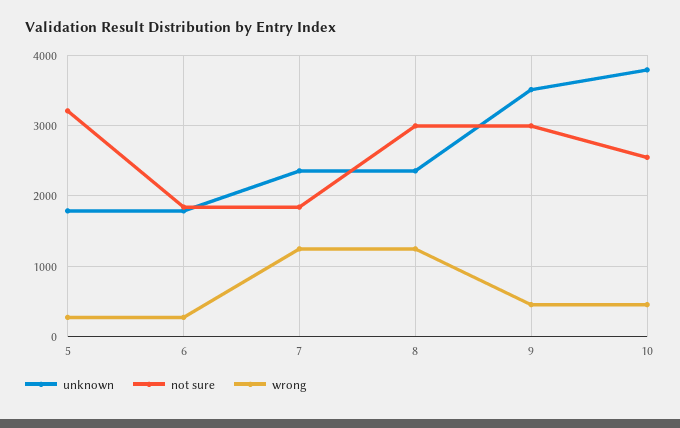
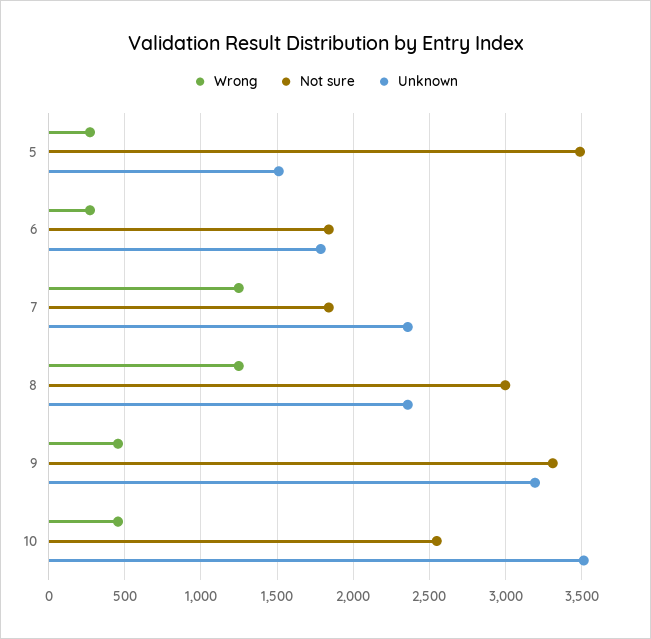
unknown, 5: 1800 -> 1500
not sure, 5: 3200 -> 3500
unknown, 9: 3500 -> 3200
not sure, 9: 3000 -> 3300
unknown, 10: 3800 -> 3500

